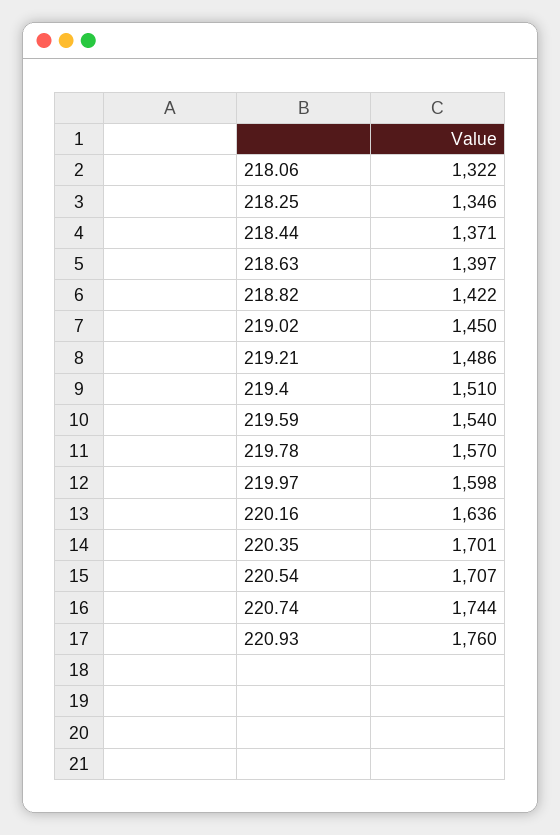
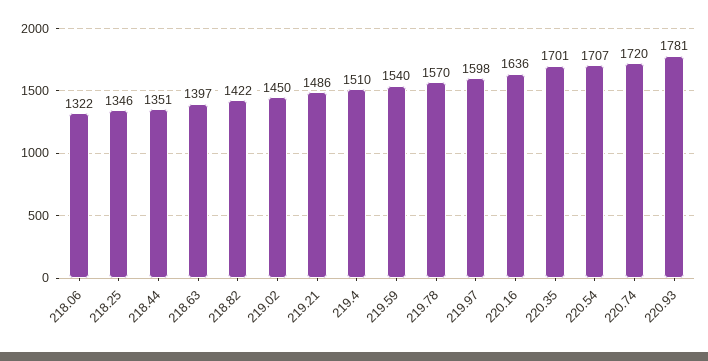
218.44: 1371 -> 1351
220.74: 1744 -> 1720
220.93: 1760 -> 1781

